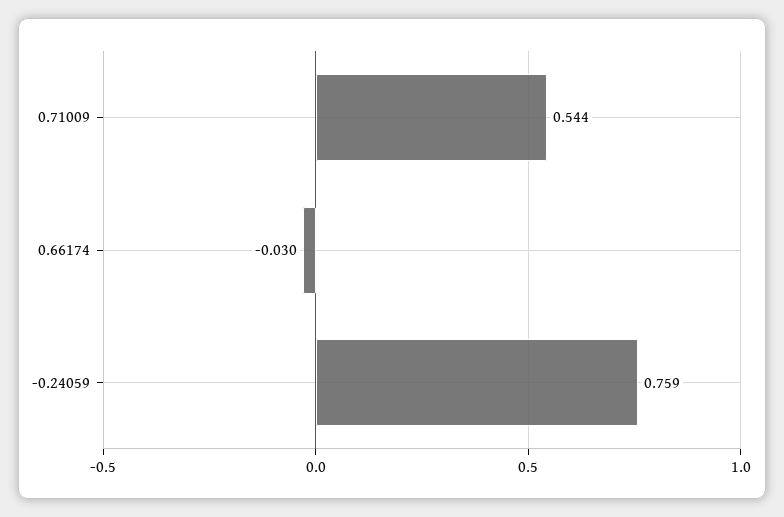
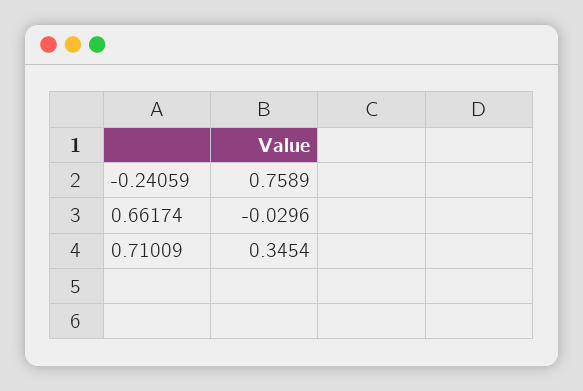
0.71009: 0.544 -> 0.3454

